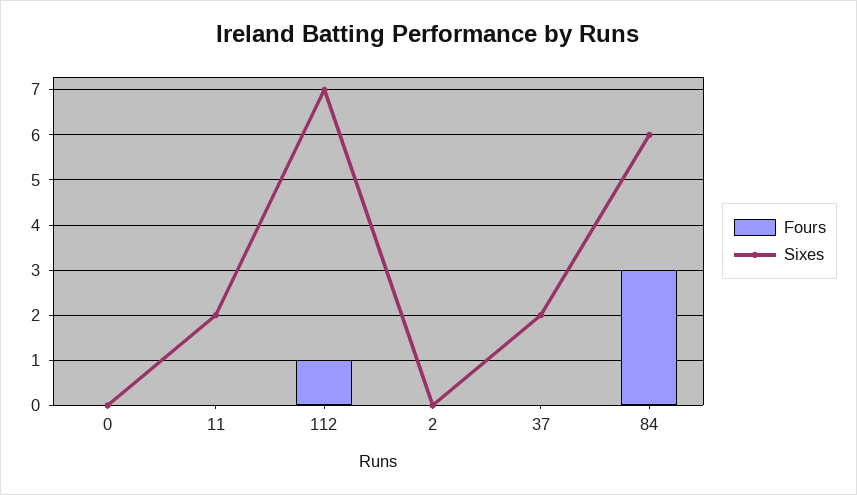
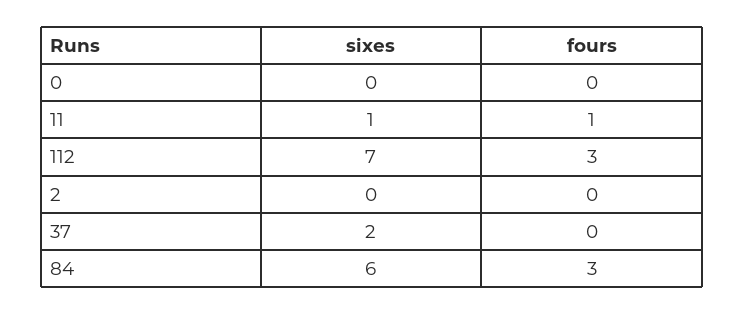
Fours, 11: 0 -> 1
Sixes, 11: 2 -> 1
Fours, 112: 1 -> 3

